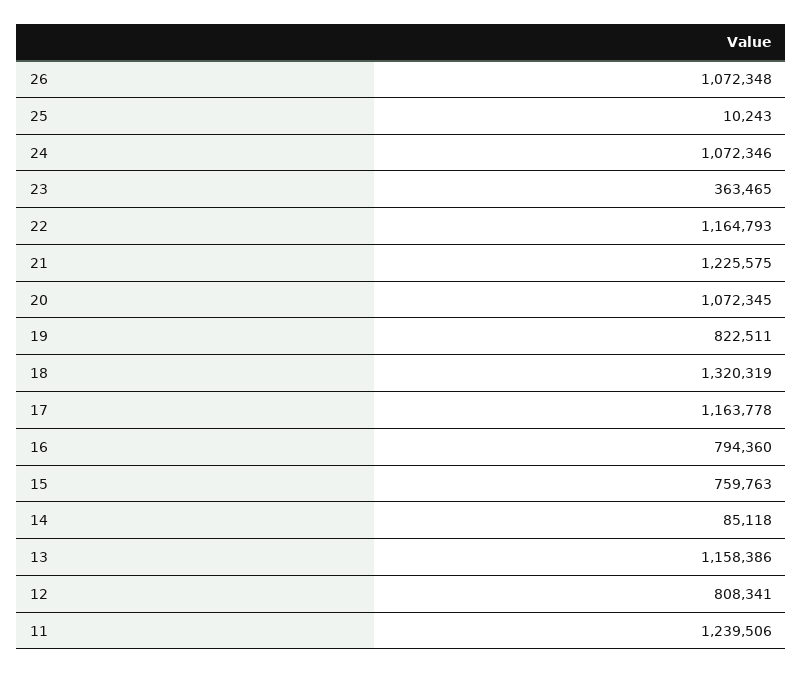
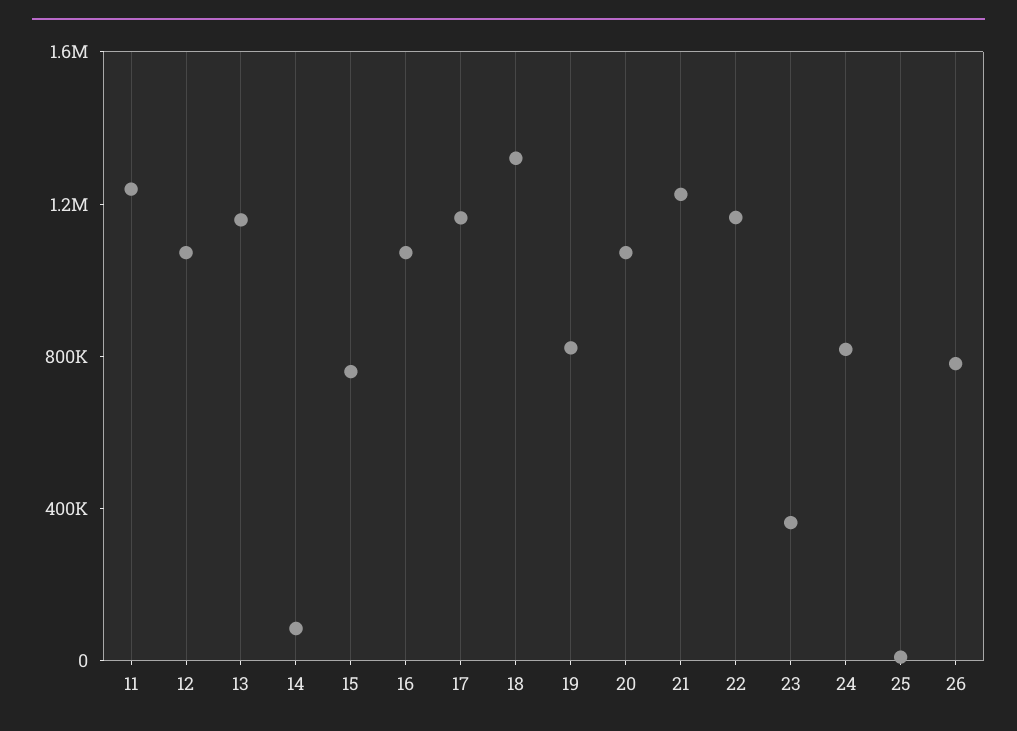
26: 1072348 -> 800000
24: 1072346 -> 800000
16: 794360 -> 1100000
12: 808341 -> 1100000

